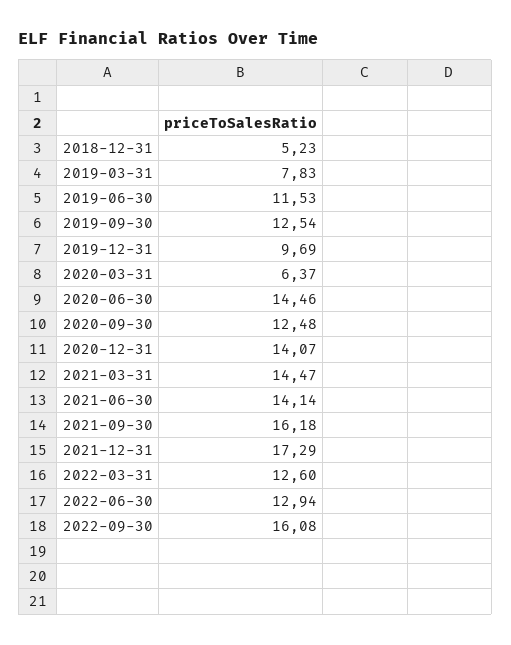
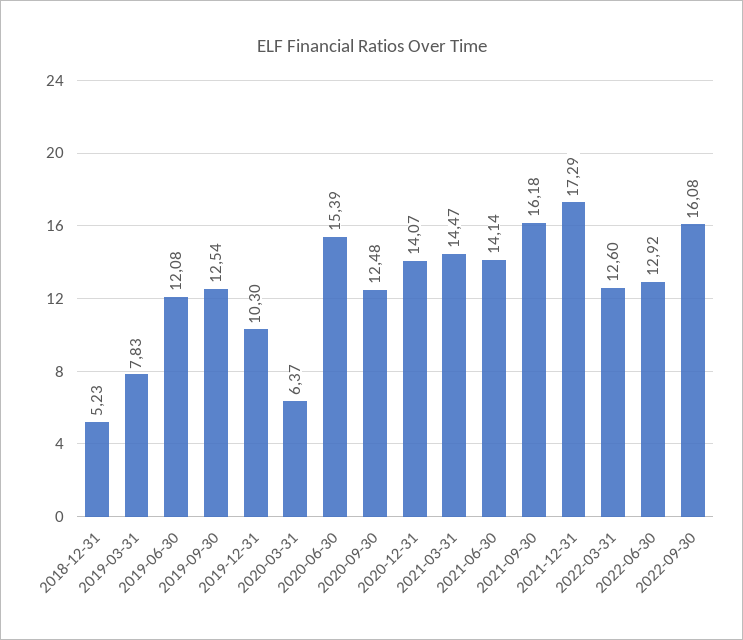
2019-06-30: 11.53 -> 12.08
2019-12-31: 9.69 -> 10.3
2020-06-30: 14.46 -> 15.39
2022-06-30: 12.94 -> 12.92

